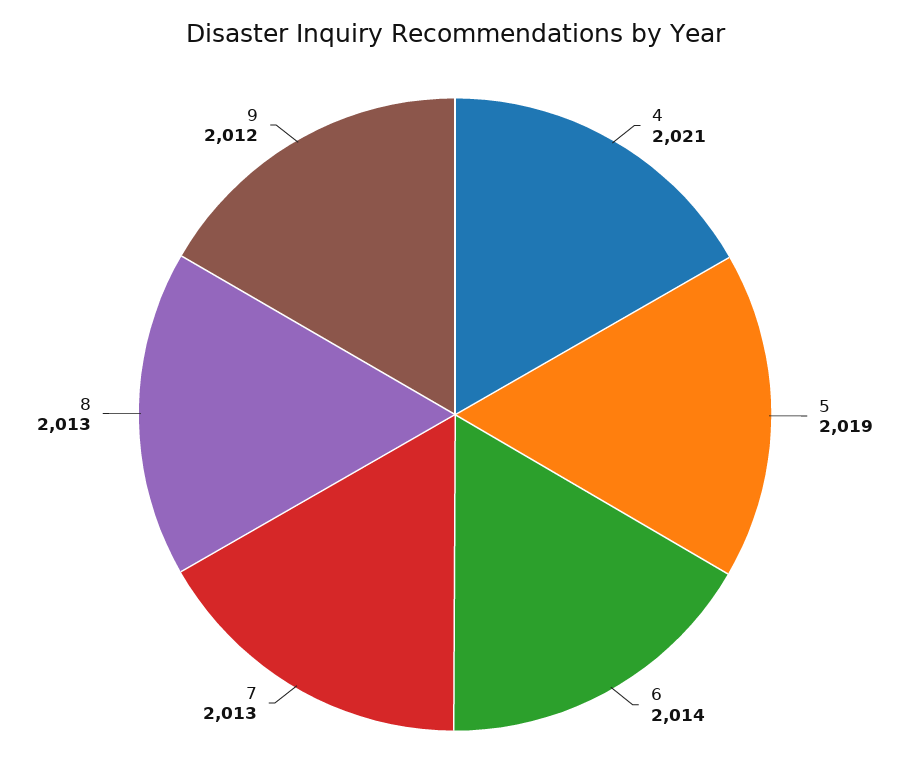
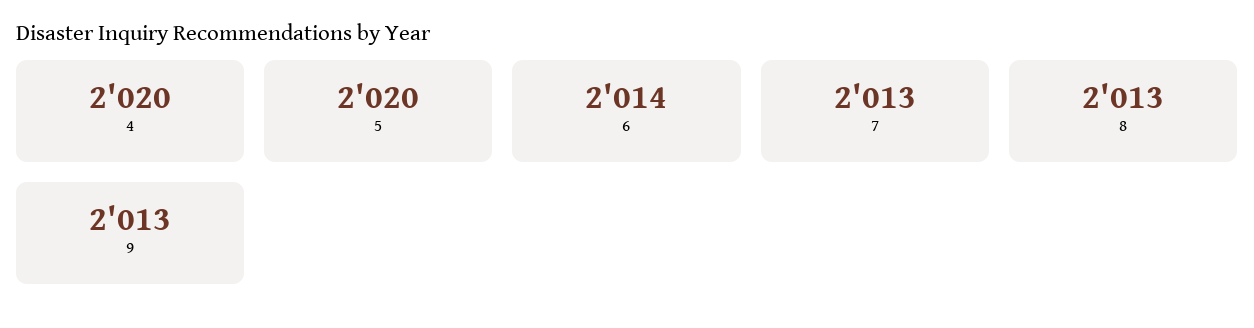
4: 2021 -> 2020
5: 2019 -> 2020
9: 2012 -> 2013

